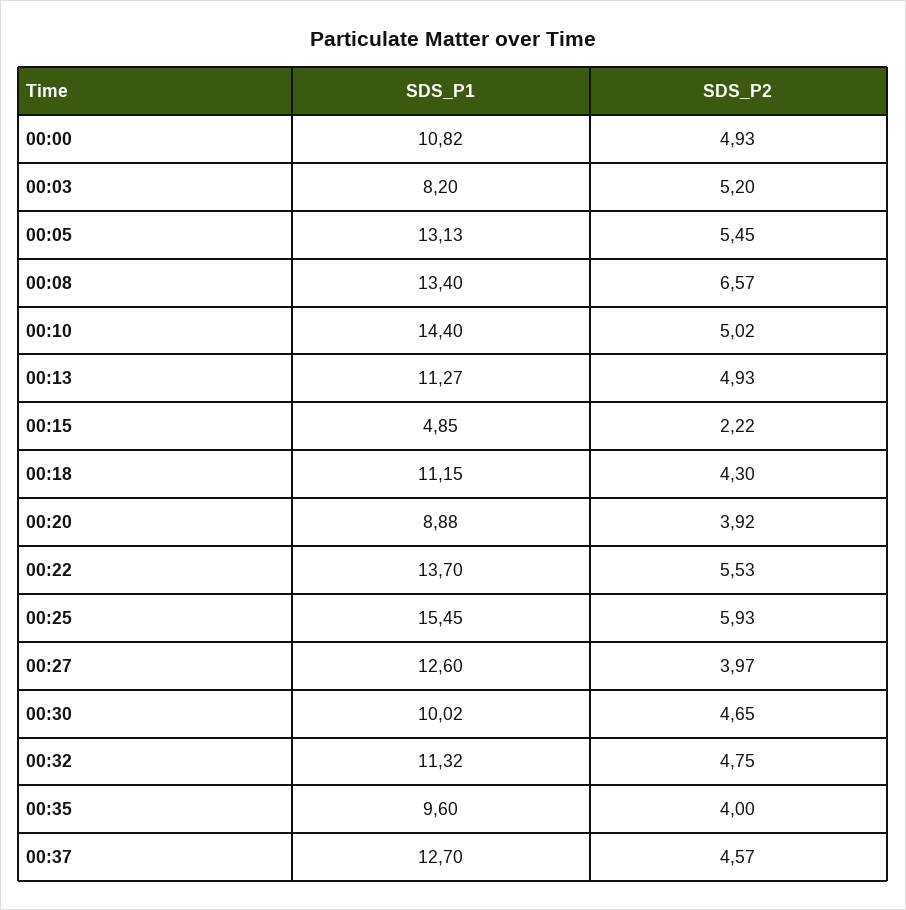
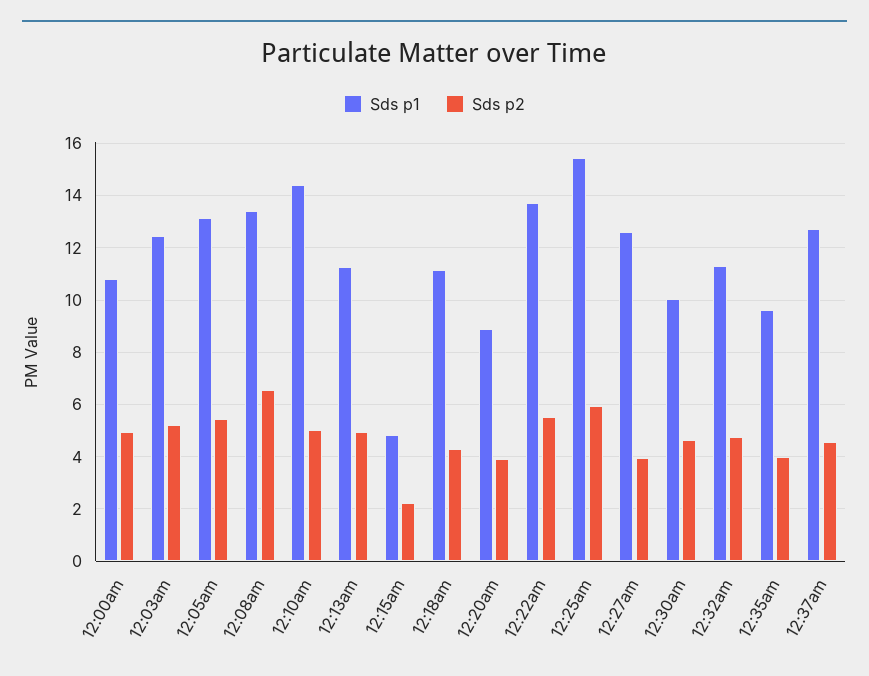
SDS_P1, 00:03: 8.2 -> 12.5

